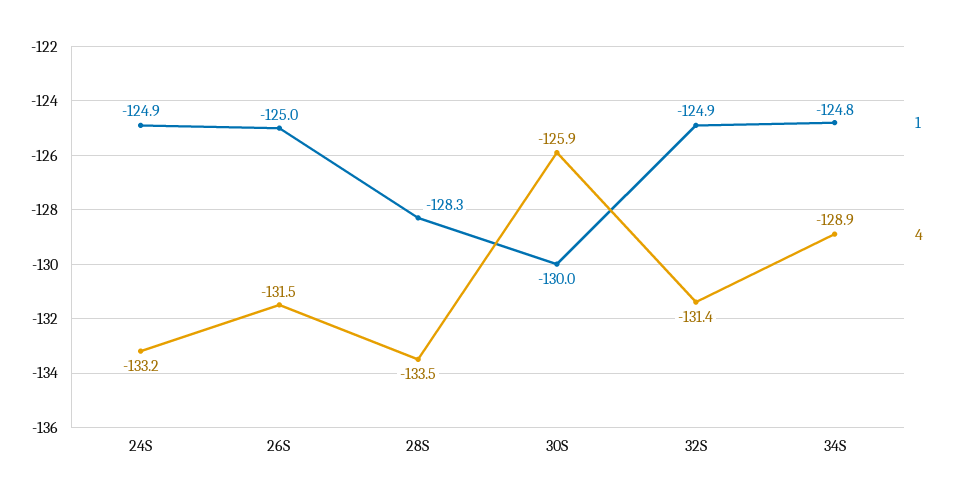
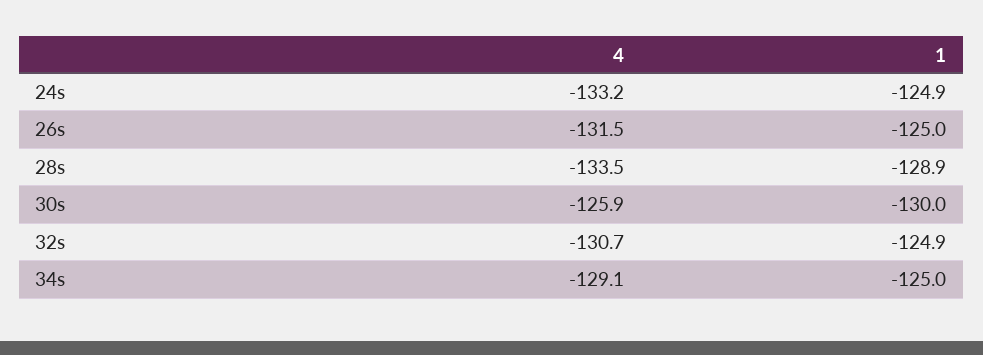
1, 28S: -128.3 -> -128.9
4, 32S: -131.4 -> -130.7
1, 34S: -124.8 -> -125
4, 34S: -128.9 -> -129.1

